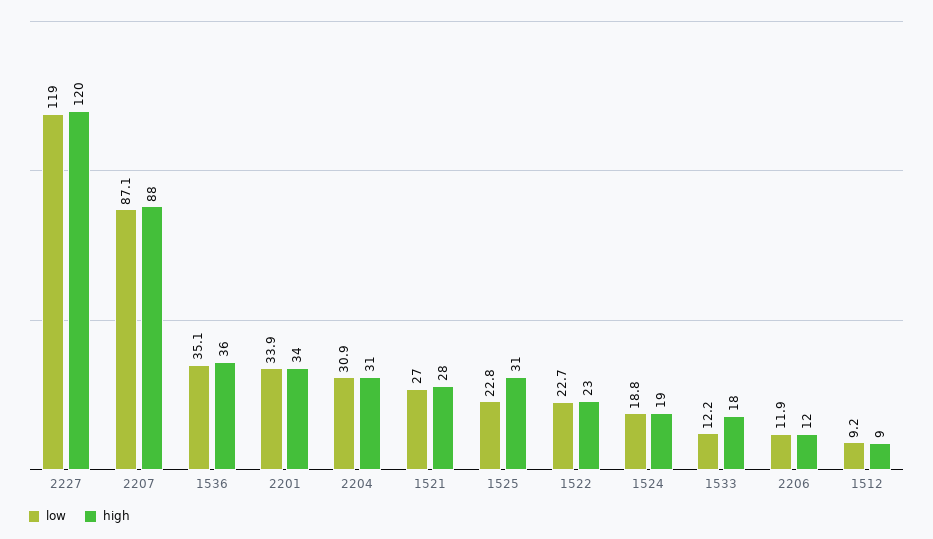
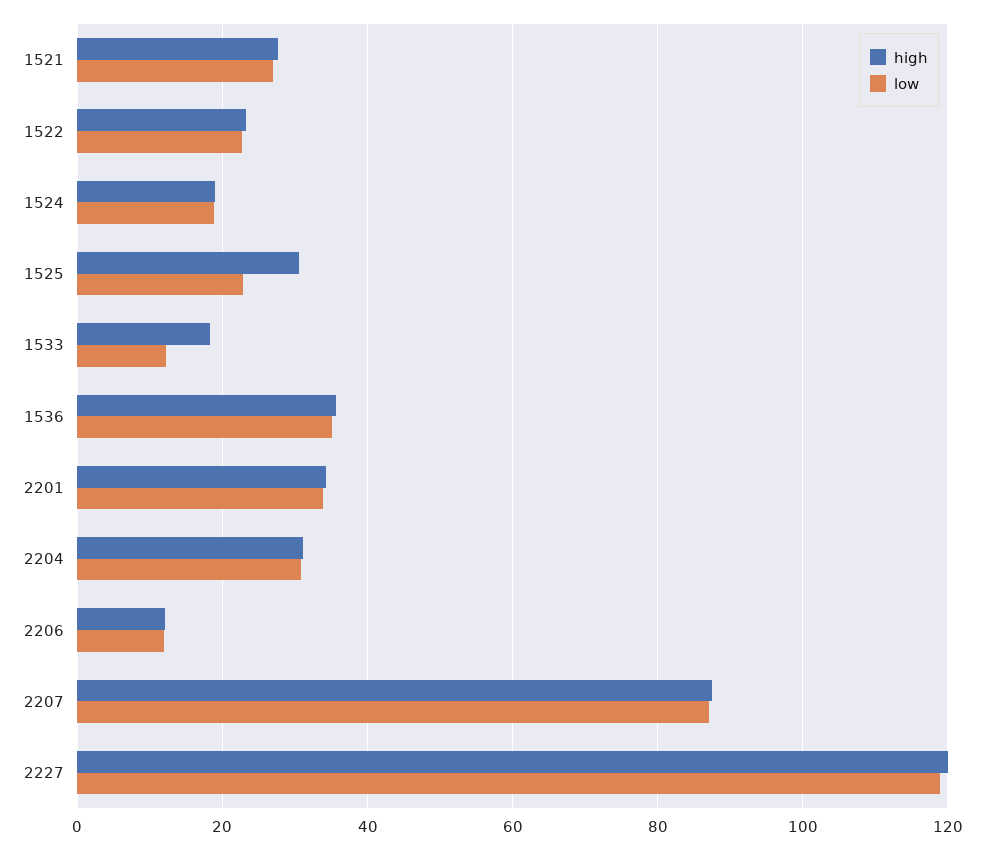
low, 1512: 9.2 -> none
high, 1512: 9 -> none

